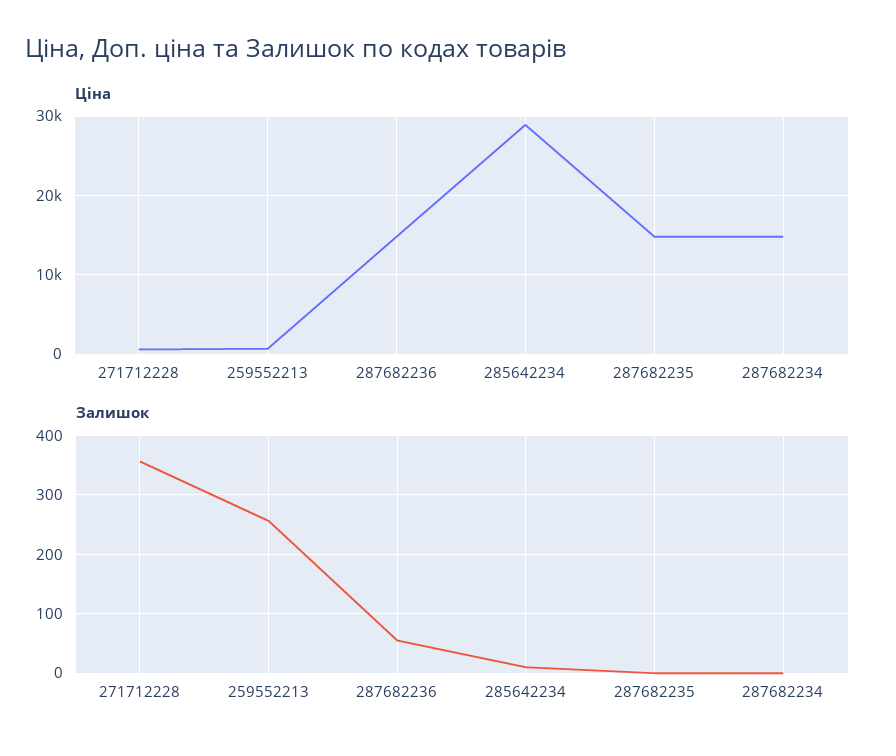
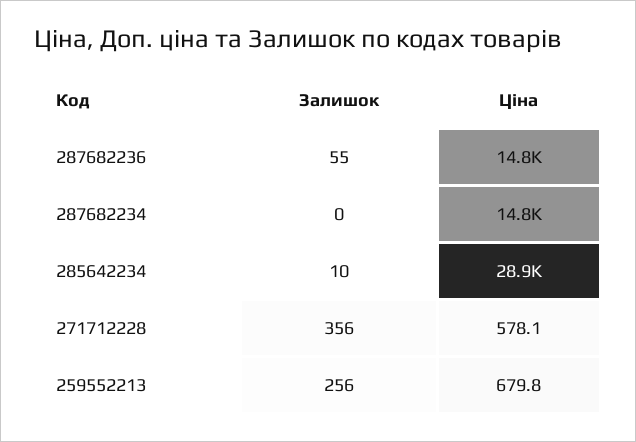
Ціна, 287682235: 15000 -> none
Залишок, 287682235: 0 -> none

